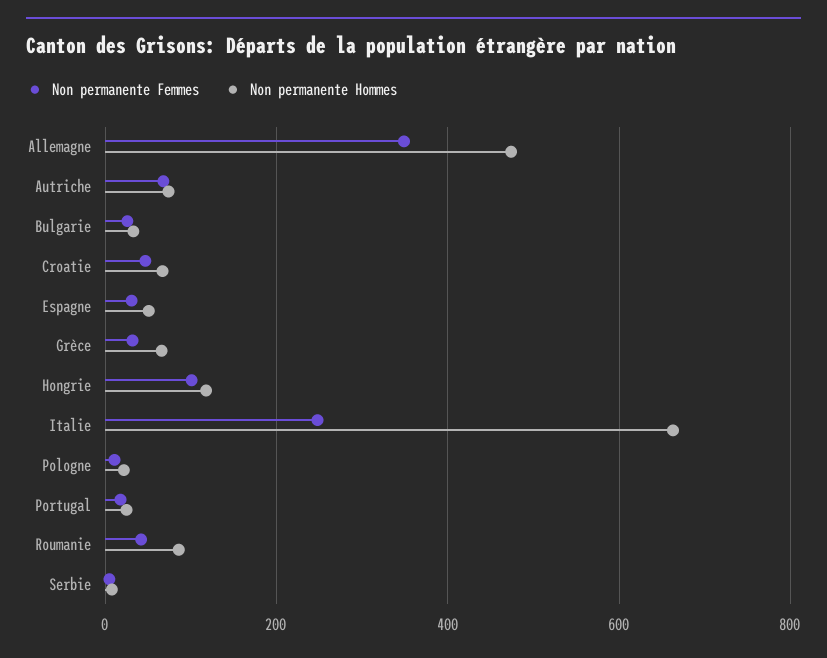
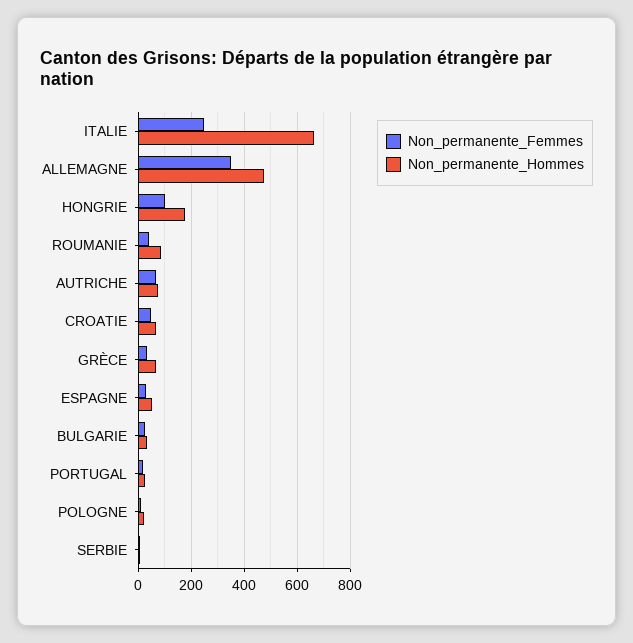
Non permanente Hommes, Hongrie: 120 -> 175

